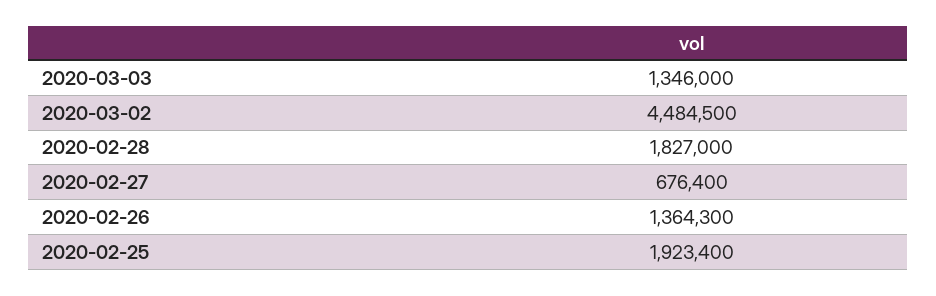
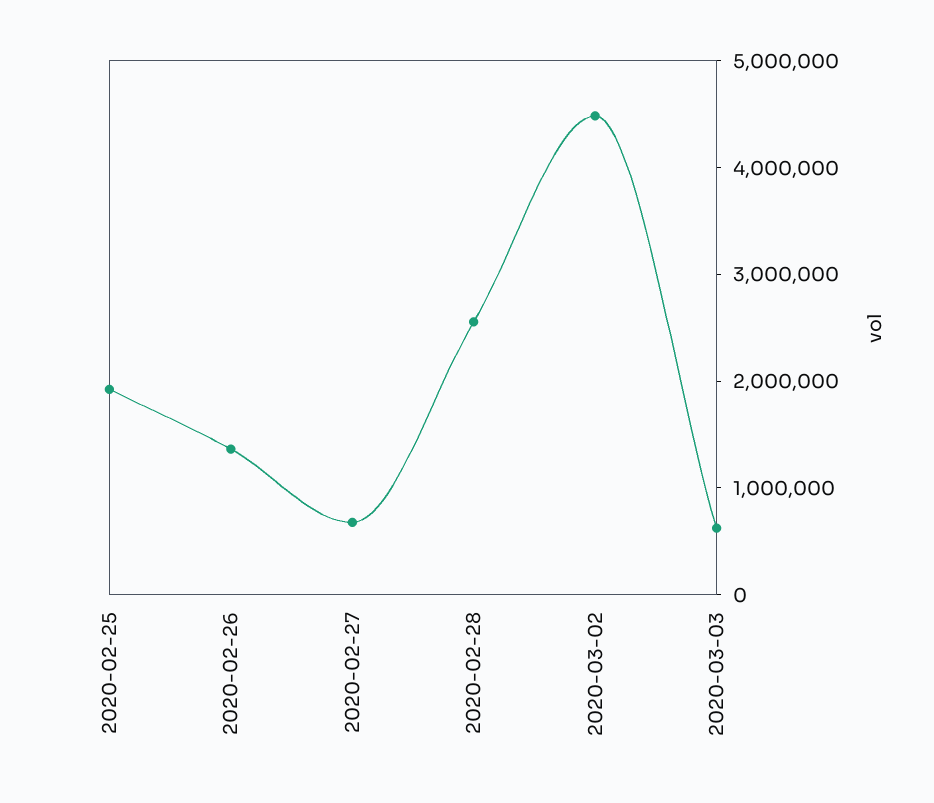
2020-03-03: 1346000 -> 600000
2020-02-28: 1827000 -> 2600000

